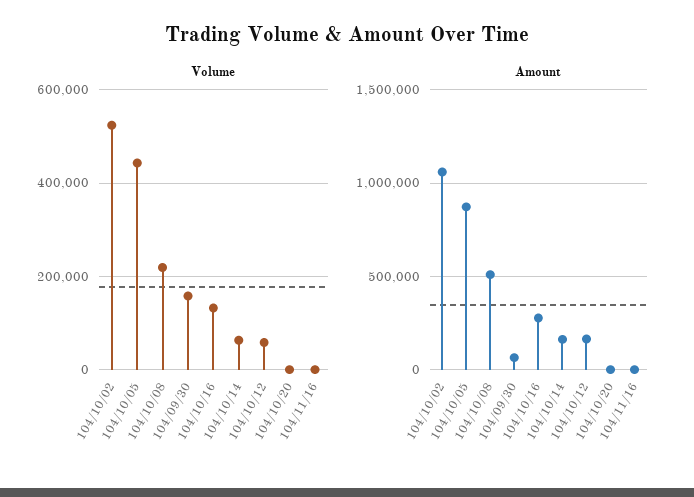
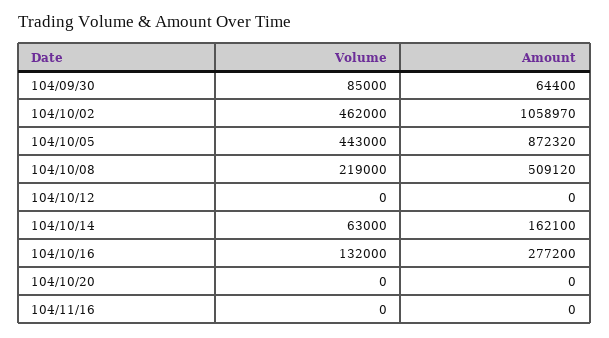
Volume, 104/10/02: 520000 -> 462000
Volume, 104/09/30: 160000 -> 85000
Volume, 104/10/12: 60000 -> 0
Amount, 104/10/12: 150000 -> 0

